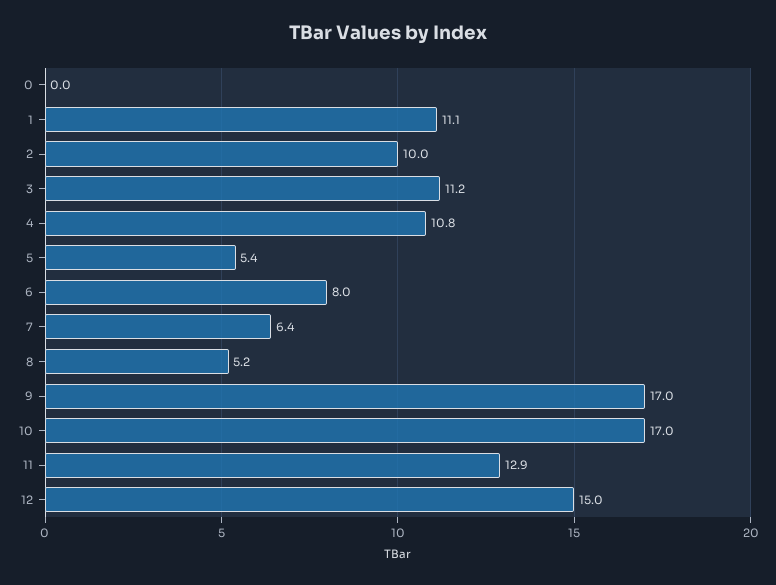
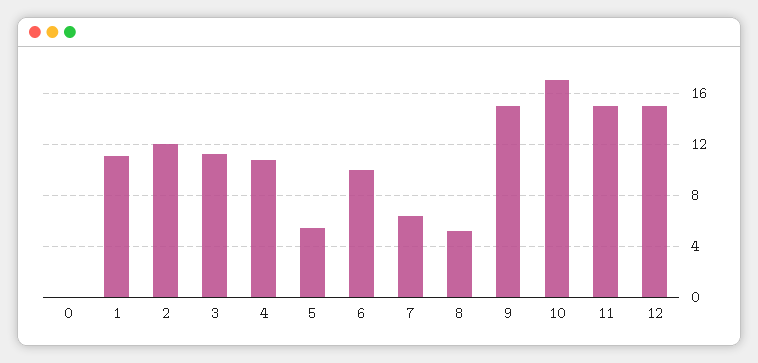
2: 10 -> 12
6: 8 -> 10
9: 17 -> 15
11: 12.9 -> 15

